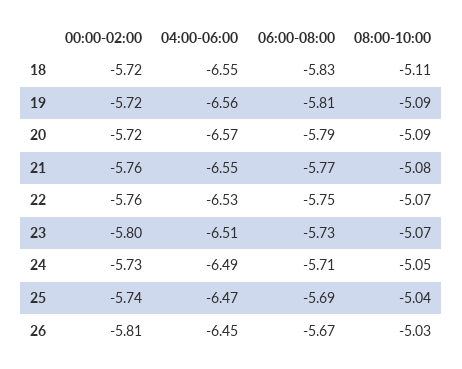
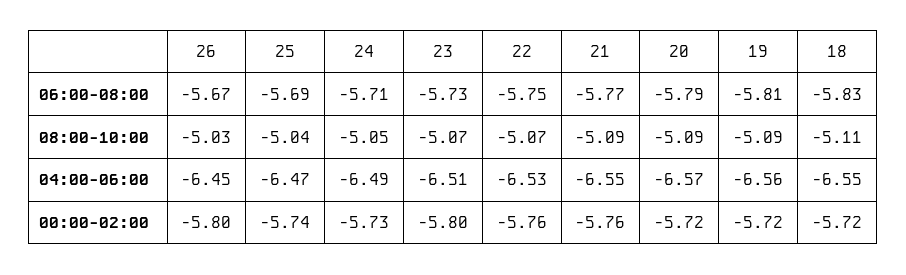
08:00-10:00, 21: -5.08 -> -5.09
00:00-02:00, 26: -5.81 -> -5.8

